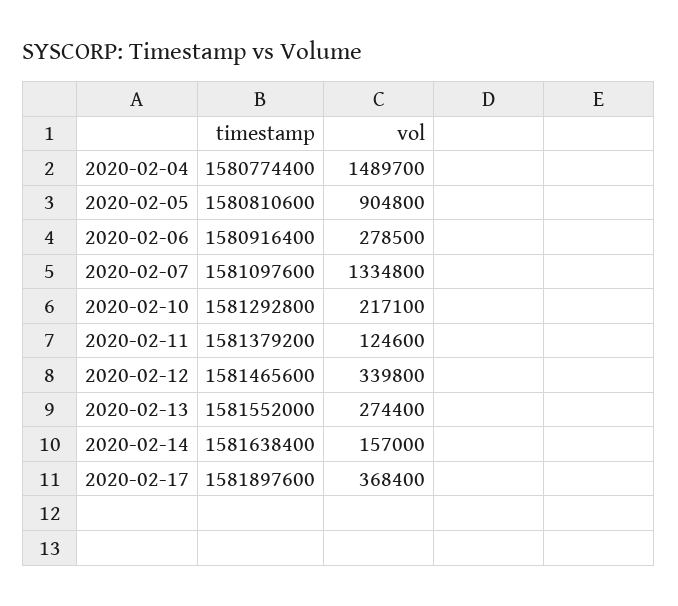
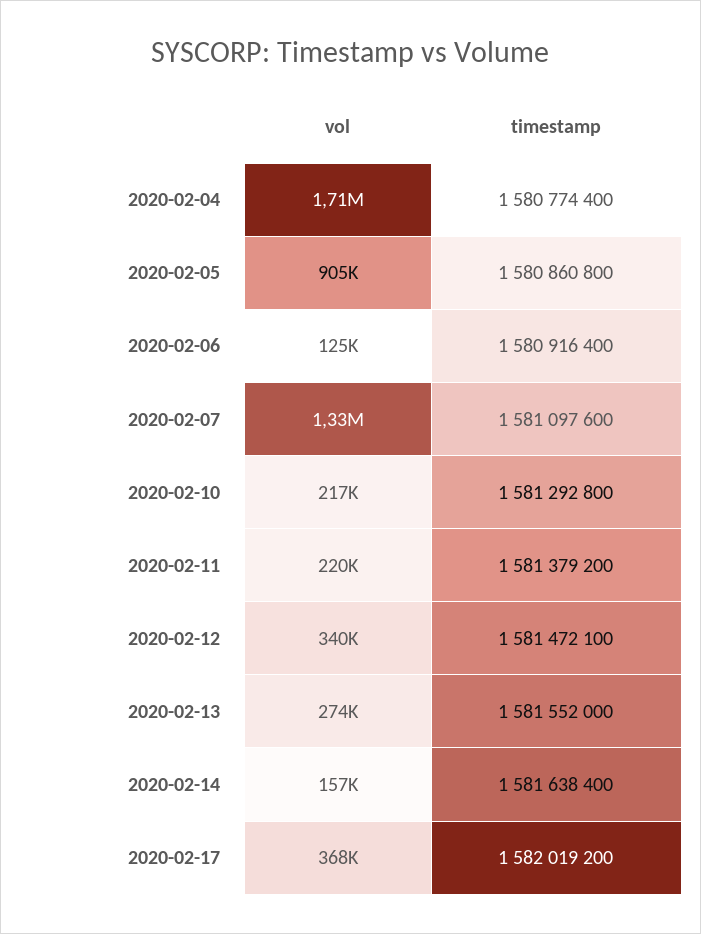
vol, 2020-02-04: 1489700 -> 1710000
timestamp, 2020-02-05: 1580810600 -> 1580860800
vol, 2020-02-06: 278500 -> 125000
vol, 2020-02-11: 124600 -> 220000
timestamp, 2020-02-12: 1581465600 -> 1581472100
timestamp, 2020-02-17: 1581897600 -> 1582019200

